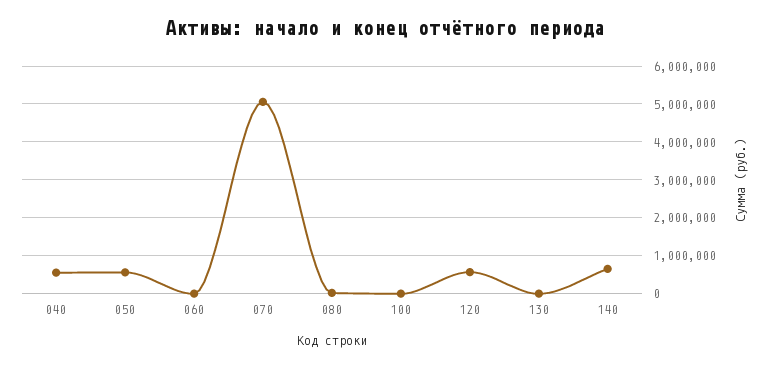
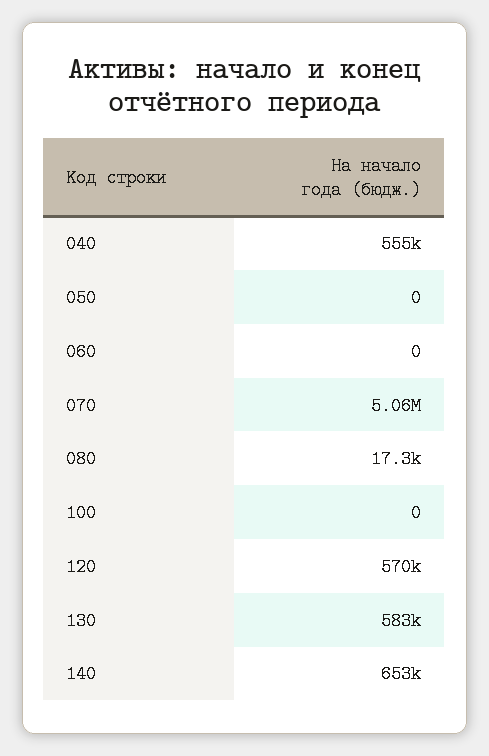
050: 600000 -> 0
130: 0 -> 583000

